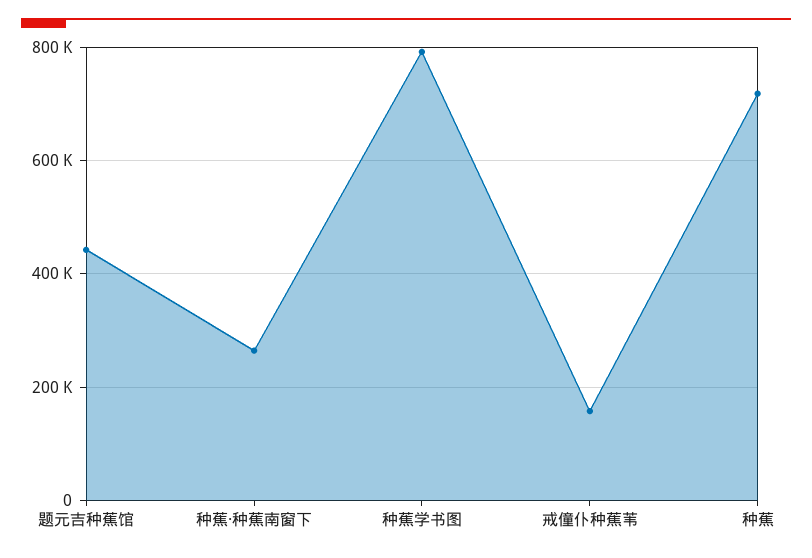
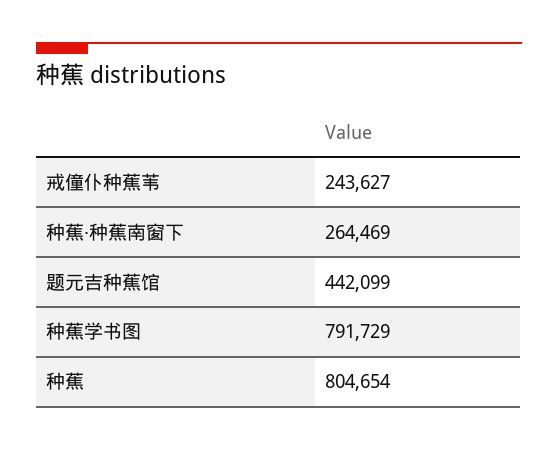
戒僮仆种蕉苇: 160000 -> 243627
种蕉: 720000 -> 804654

